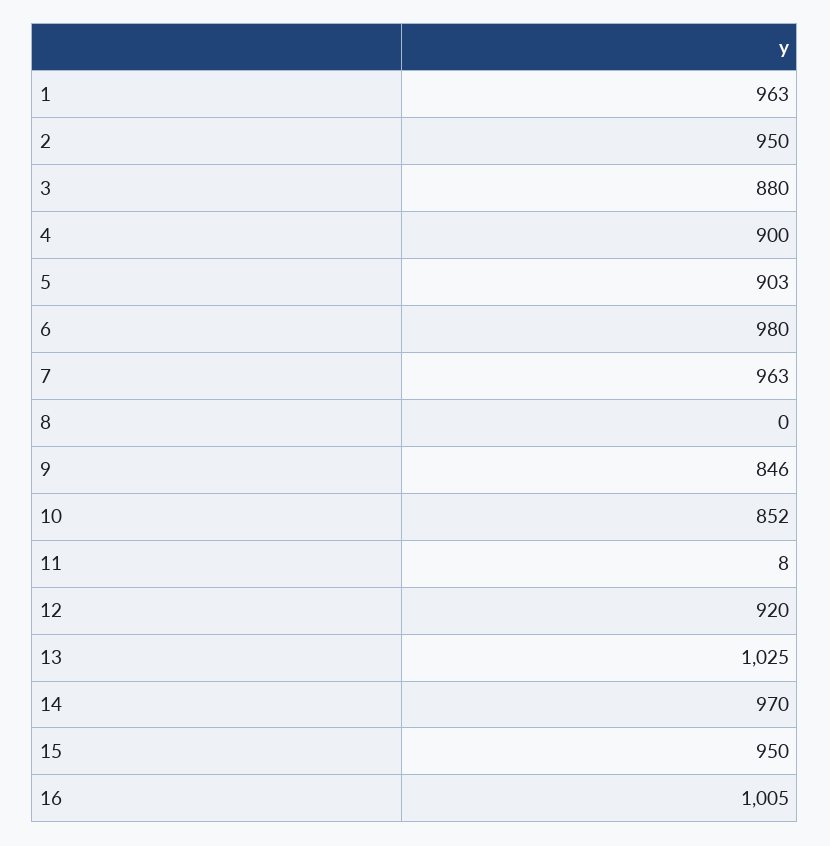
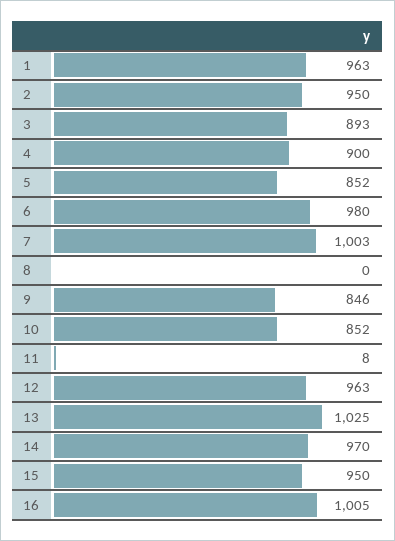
3: 880 -> 893
5: 903 -> 852
7: 963 -> 1003
12: 920 -> 963

